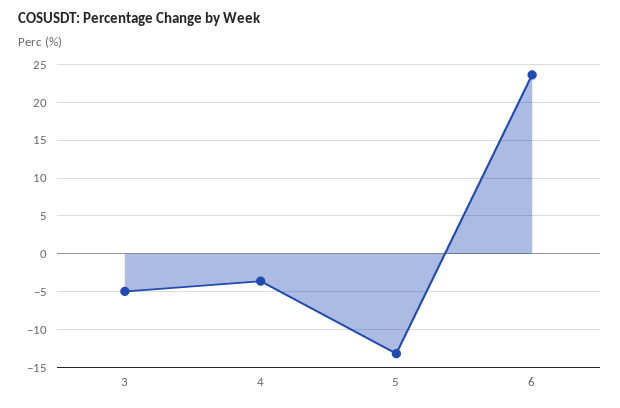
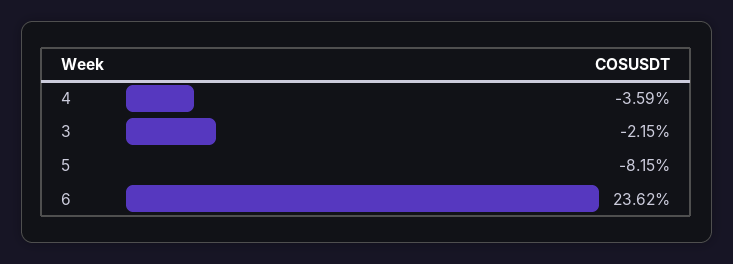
3: -5 -> -2.15
5: -13 -> -8.15

